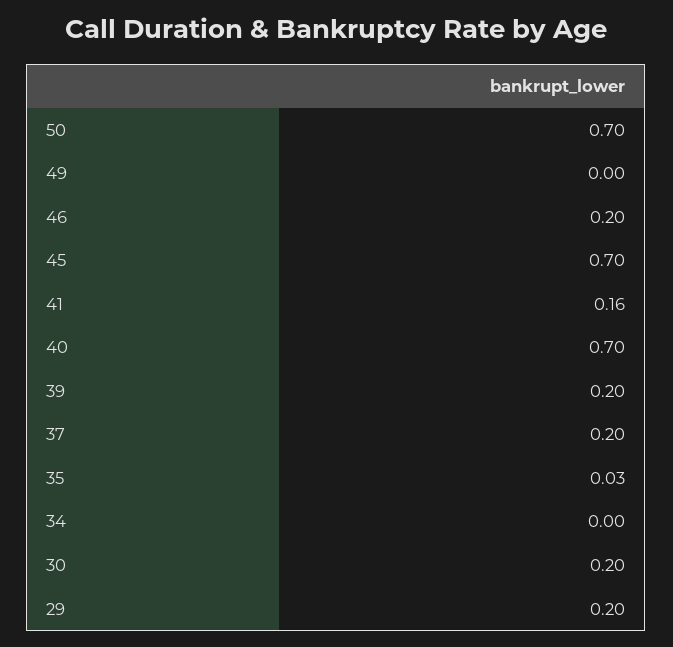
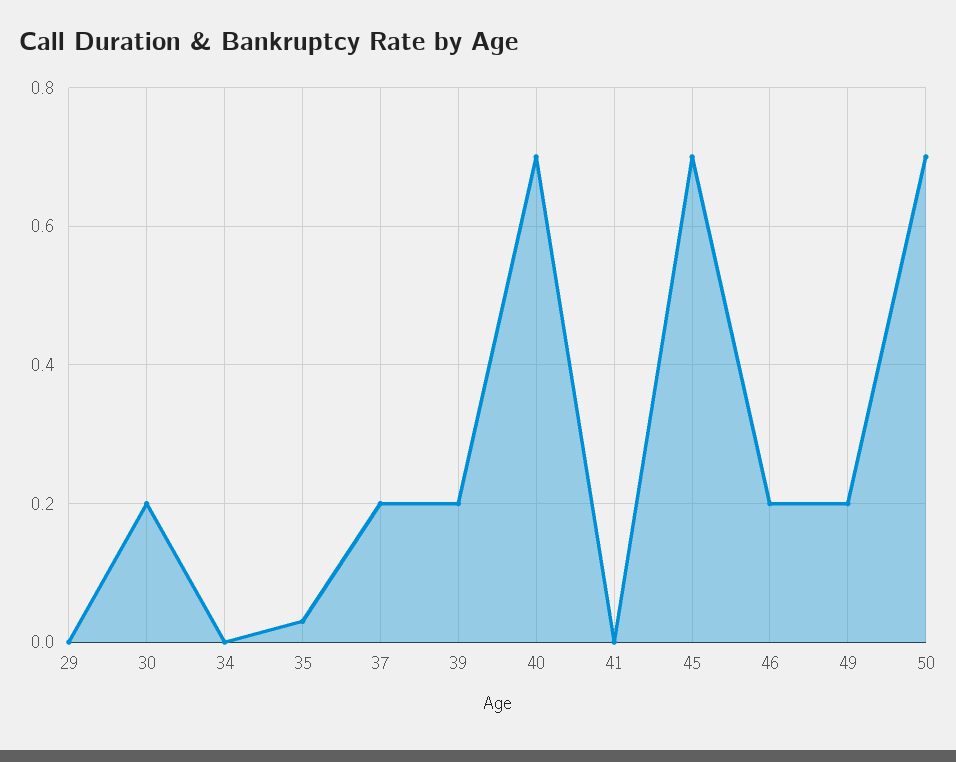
49: 0 -> 0.2
41: 0.16 -> 0
29: 0.2 -> 0

